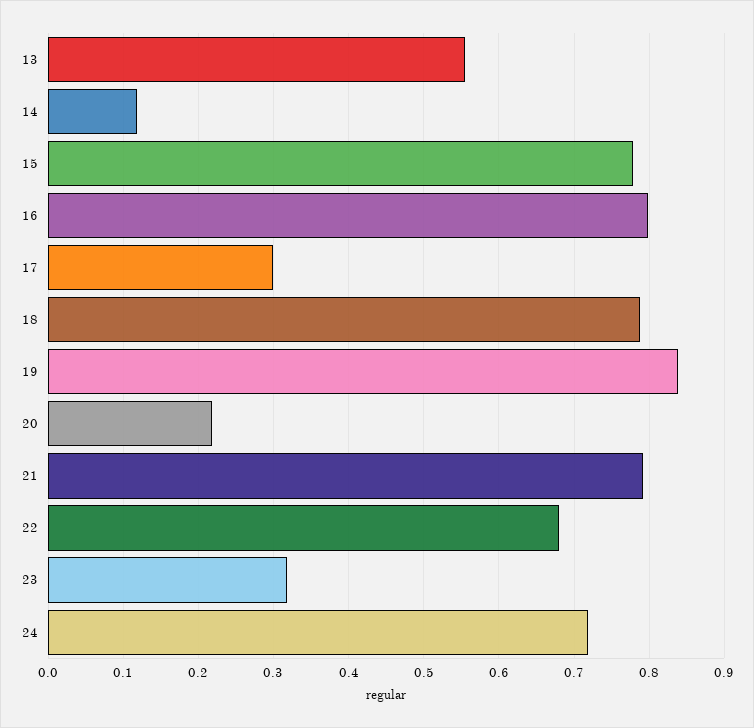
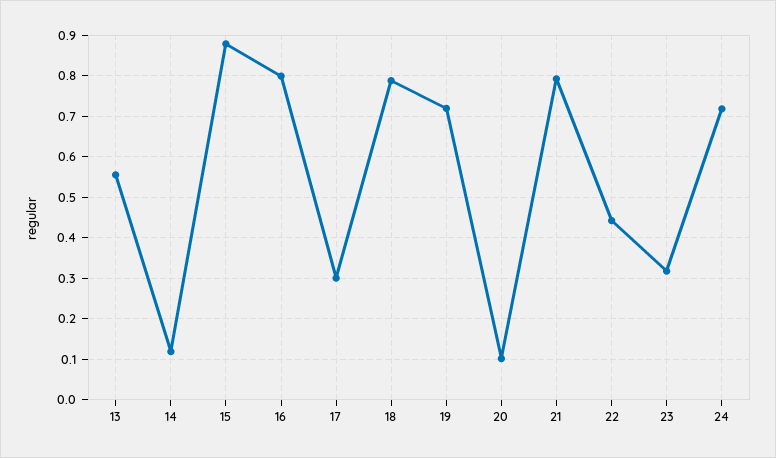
15: 0.78 -> 0.88
19: 0.84 -> 0.72
20: 0.22 -> 0.1
22: 0.68 -> 0.44

